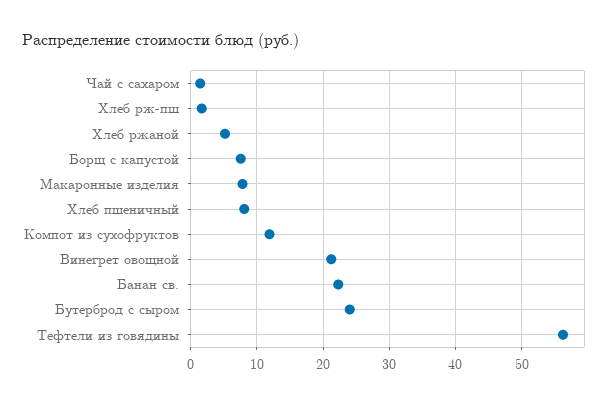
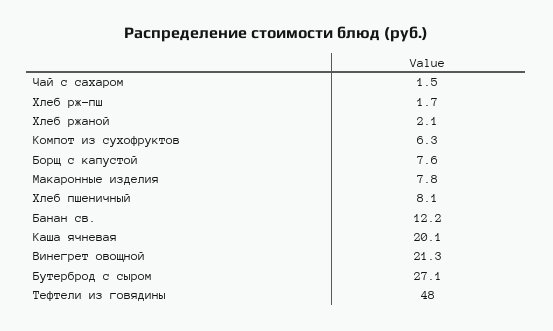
Хлеб ржаной: 5 -> 2.1
Компот из сухофруктов: 12 -> 6.3
Банан св.: 22 -> 12.2
Бутерброд с сыром: 24 -> 27.1
Тефтели из говядины: 56 -> 48
Каша ячневая: none -> 20.1

